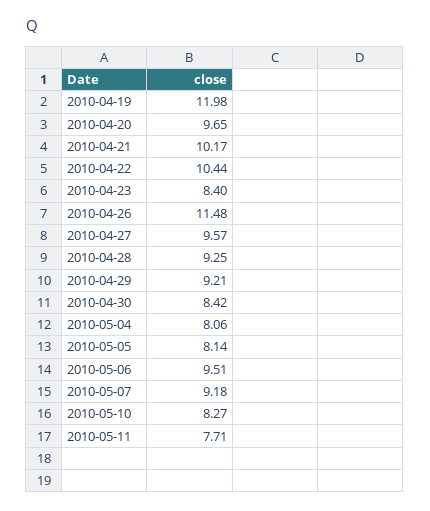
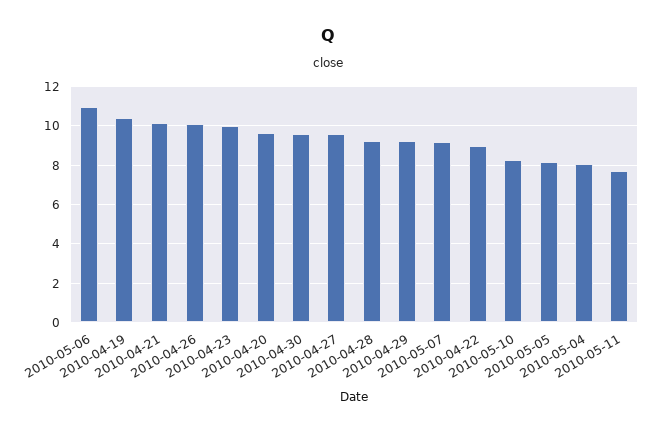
2010-04-19: 11.98 -> 10.5
2010-04-22: 10.44 -> 9
2010-04-23: 8.4 -> 10
2010-04-26: 11.48 -> 10
2010-04-30: 8.42 -> 9.5
2010-05-06: 9.51 -> 11

